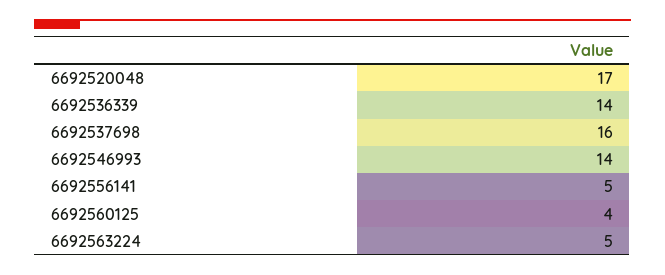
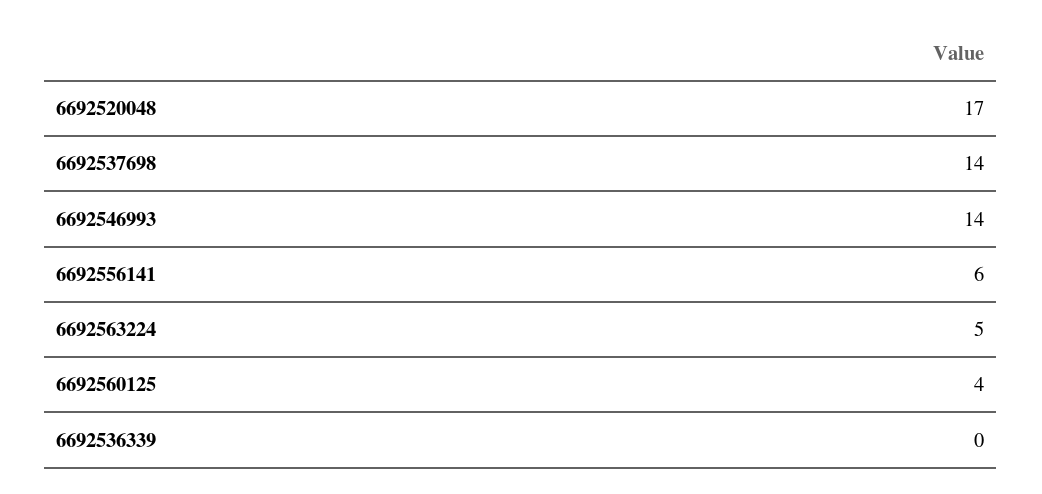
6692536339: 14 -> 0
6692537698: 16 -> 14
6692556141: 5 -> 6

